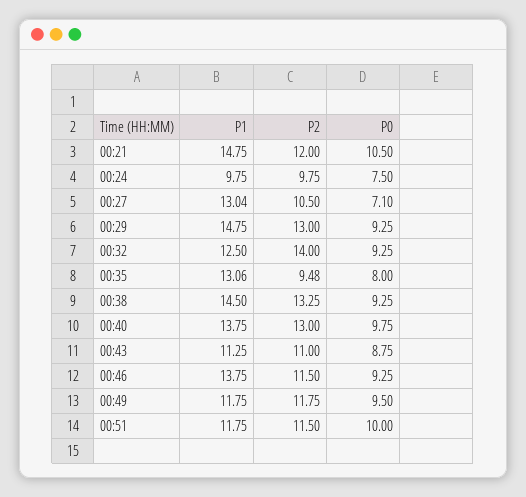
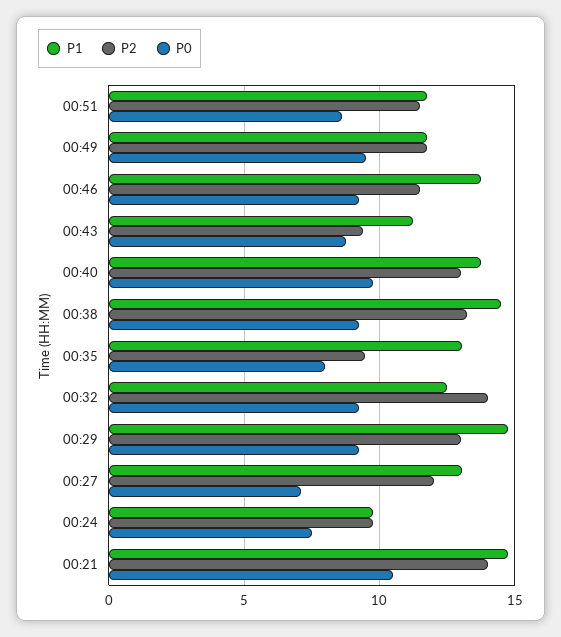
P2, 00:21: 12 -> 14
P2, 00:27: 10.5 -> 12
P2, 00:43: 11 -> 9.5
P0, 00:51: 10 -> 8.5

